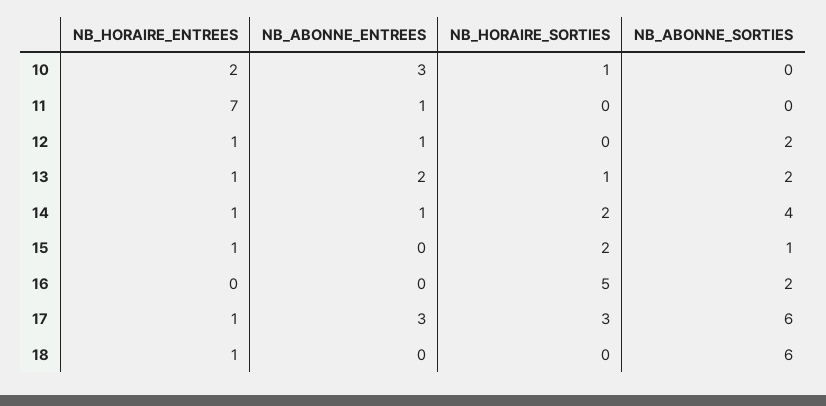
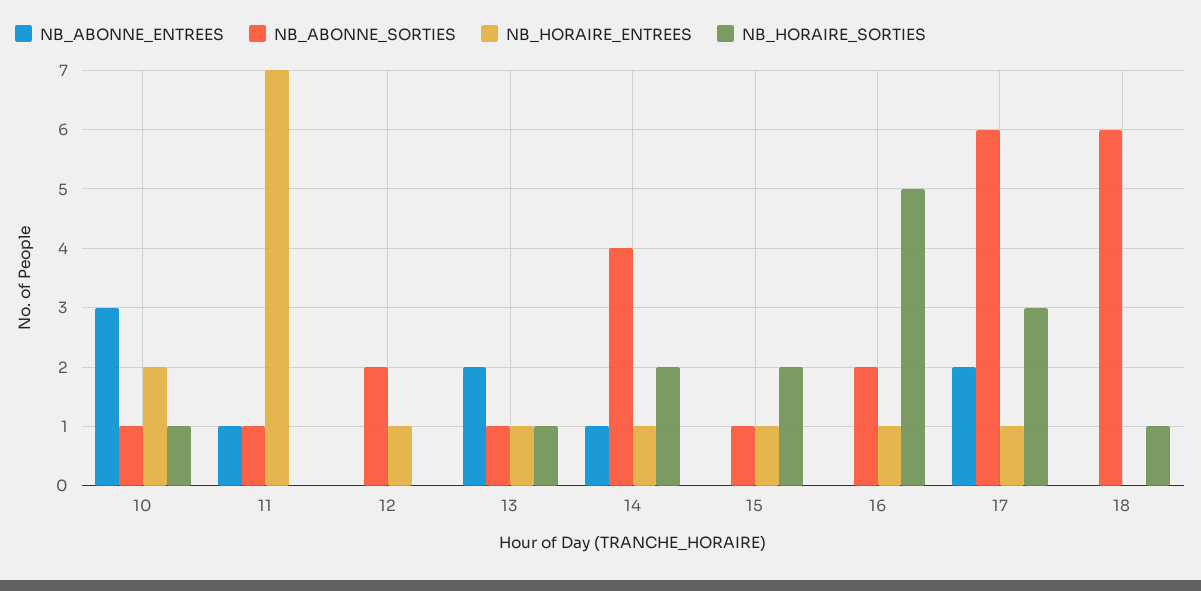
NB_ABONNE_SORTIES, 10: 0 -> 1
NB_ABONNE_SORTIES, 11: 0 -> 1
NB_ABONNE_ENTREES, 12: 1 -> 0
NB_ABONNE_SORTIES, 13: 2 -> 1
NB_HORAIRE_ENTREES, 16: 0 -> 1
NB_ABONNE_ENTREES, 17: 3 -> 2
NB_HORAIRE_ENTREES, 18: 1 -> 0
NB_HORAIRE_SORTIES, 18: 0 -> 1

